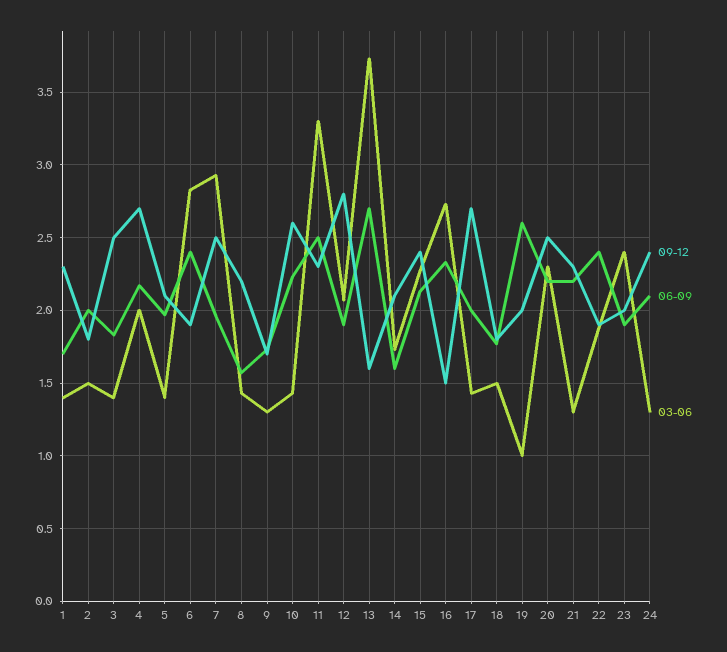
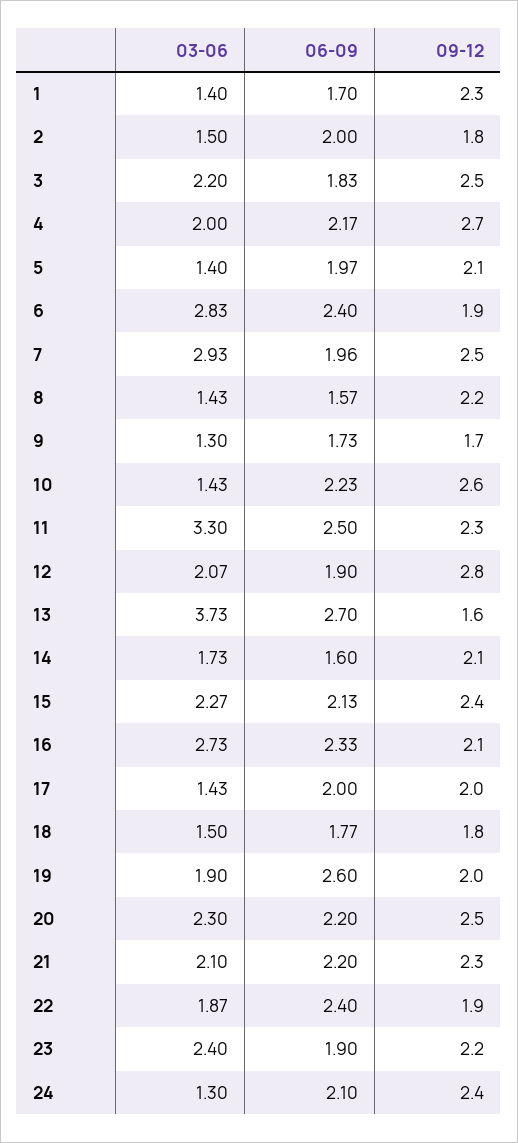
03-06, 3: 1.4 -> 2.2
09-12, 16: 1.5 -> 2.1
09-12, 17: 2.7 -> 2
03-06, 19: 1 -> 1.9
03-06, 21: 1.3 -> 2.1
09-12, 23: 2 -> 2.2

